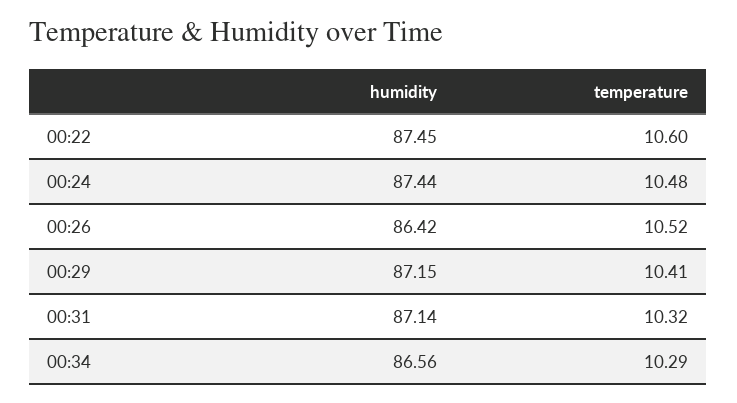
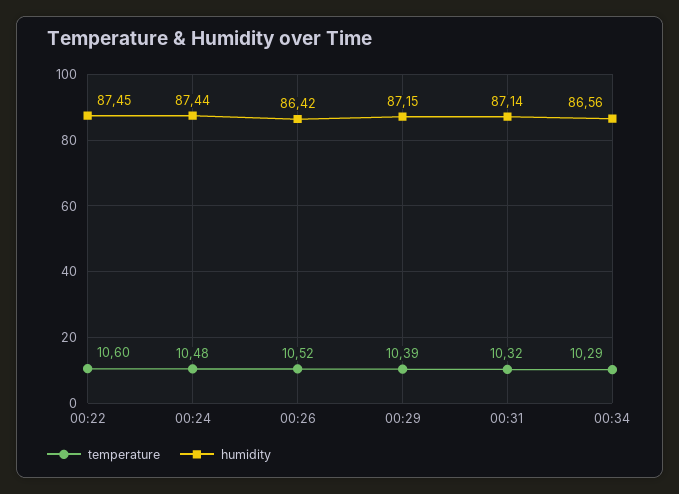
temperature, 00:29: 10.41 -> 10.39

